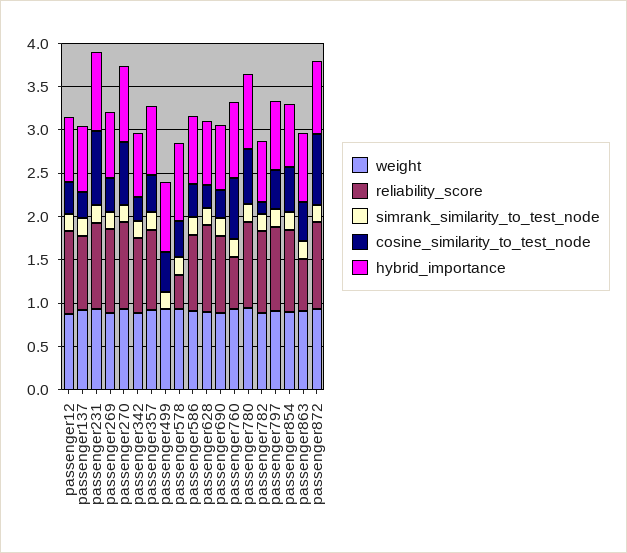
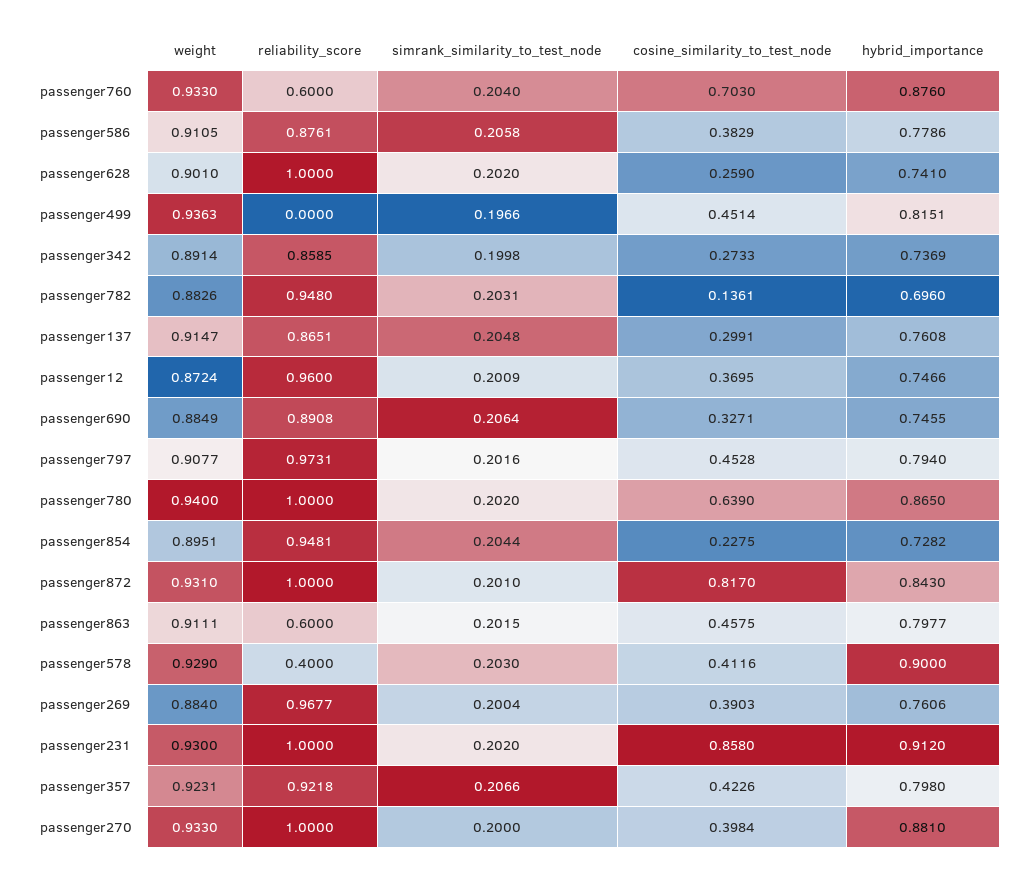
cosine_similarity_to_test_node, passenger270: 0.7 -> 0.3984
cosine_similarity_to_test_node, passenger854: 0.5 -> 0.2275

